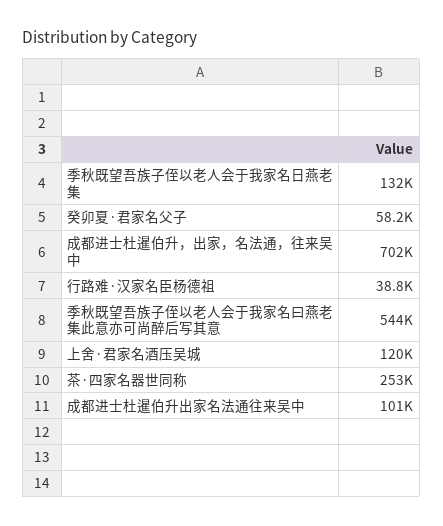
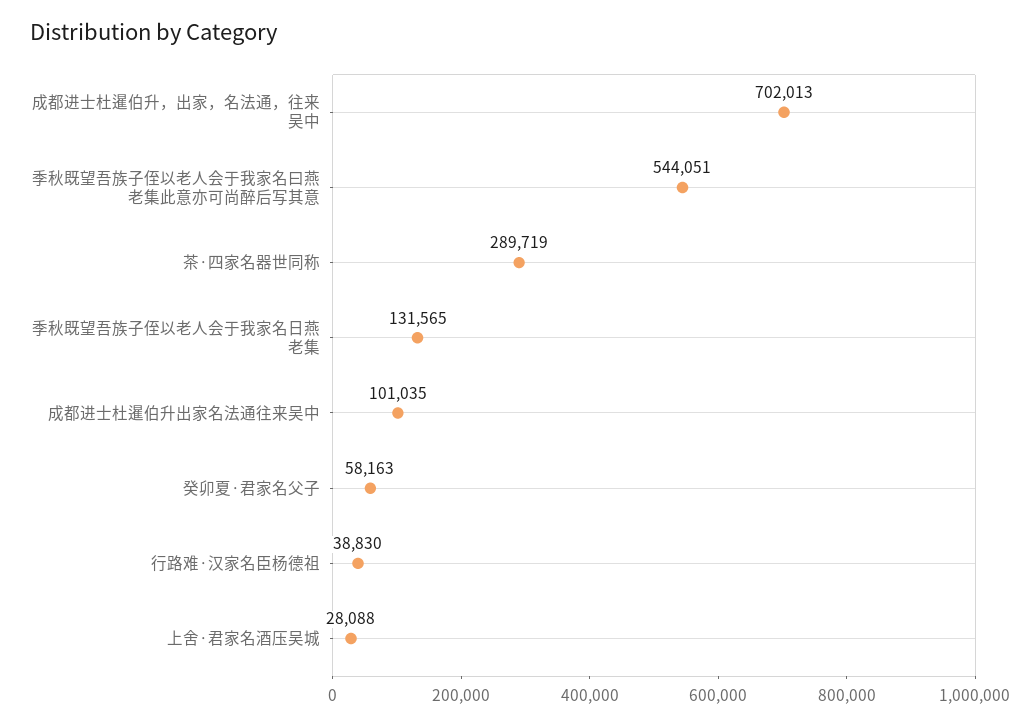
上舍·君家名酒压吴城: 120000 -> 28088
茶·四家名器世同称: 253000 -> 289719

